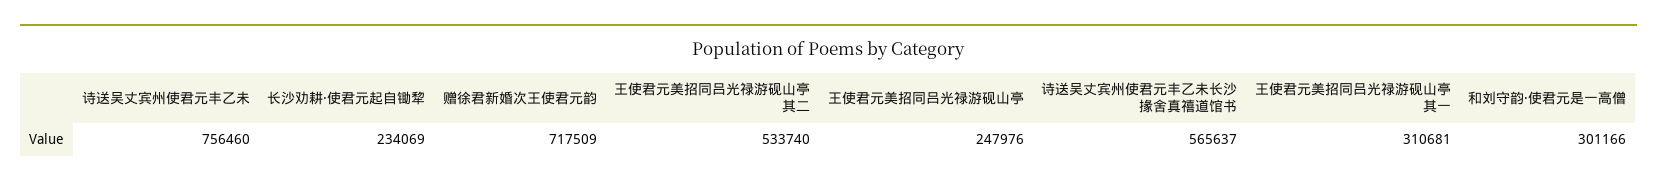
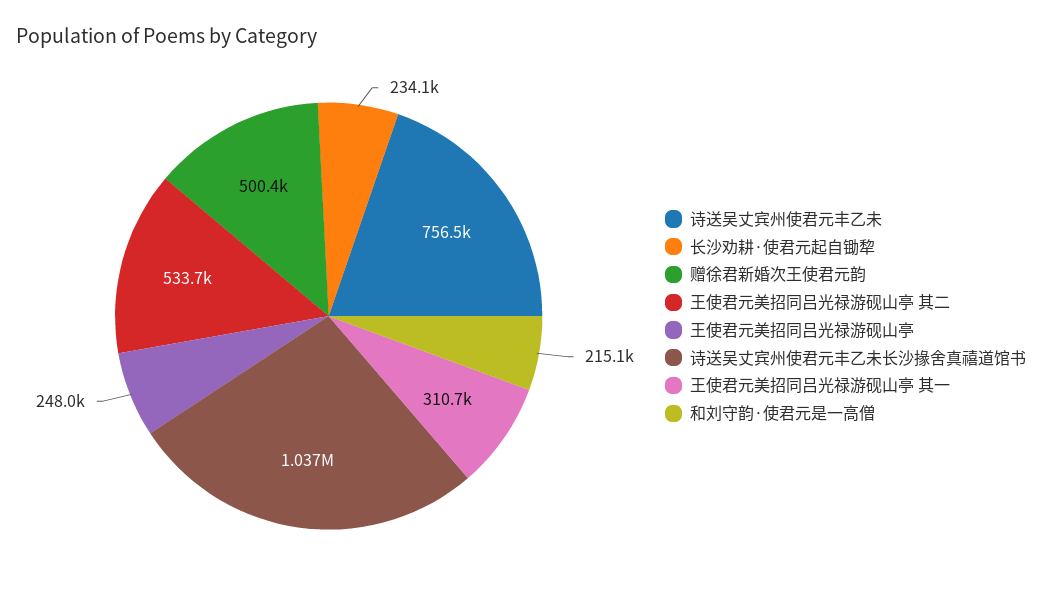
赠徐君新婚次王使君元韵: 717509 -> 500400
诗送吴丈宾州使君元丰乙未长沙掾舍真禧道馆书: 565637 -> 1037000
和刘守韵·使君元是一高僧: 301166 -> 215100

